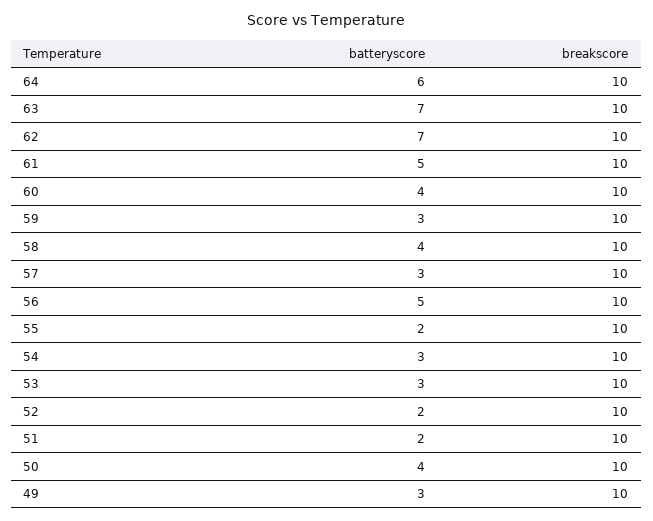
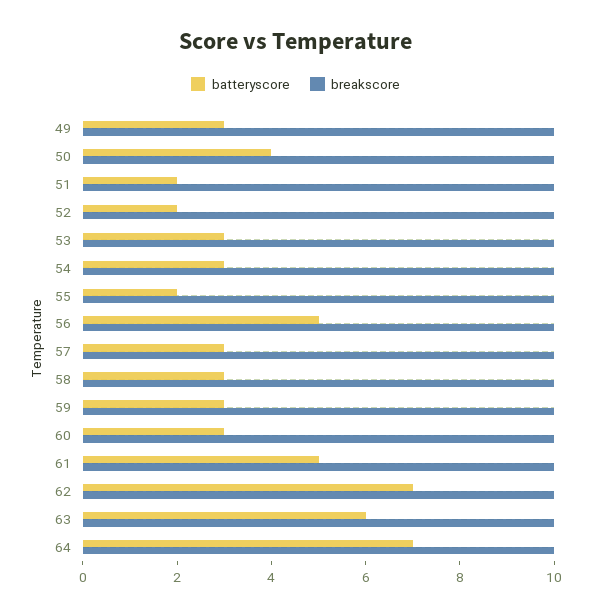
batteryscore, 64: 6 -> 7
batteryscore, 63: 7 -> 6
batteryscore, 60: 4 -> 3
batteryscore, 58: 4 -> 3

